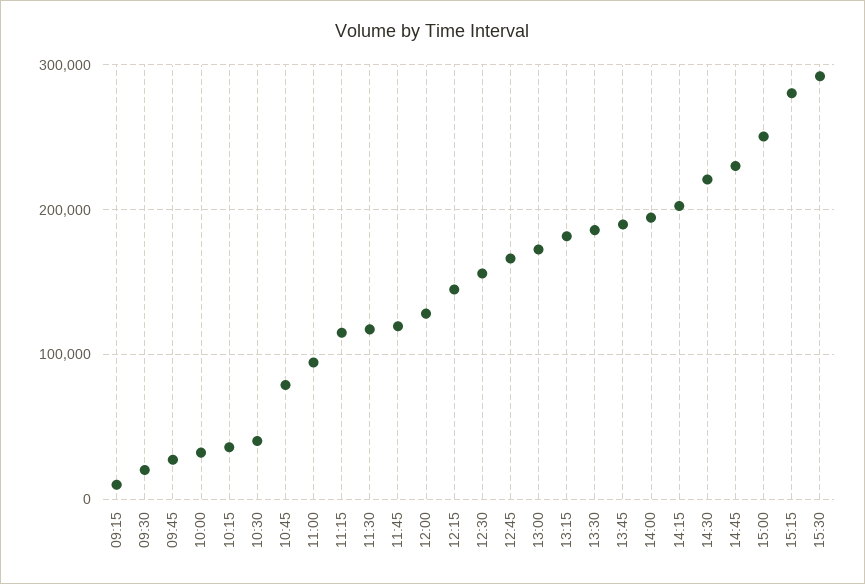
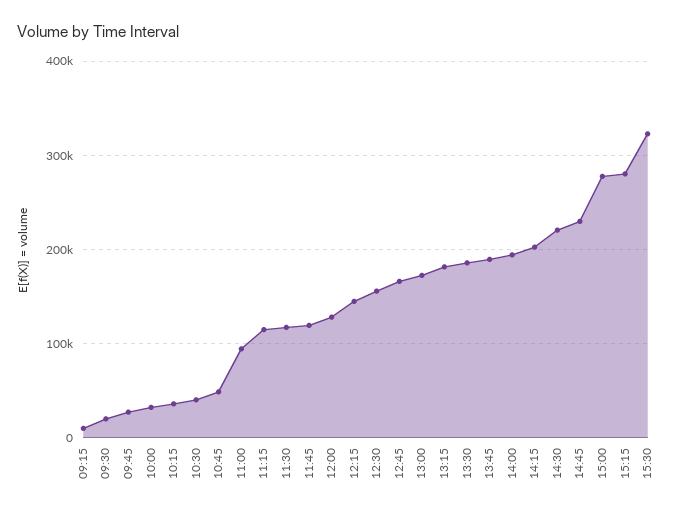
10:45: 80000 -> 50000
15:00: 250000 -> 280000
15:30: 290000 -> 320000

